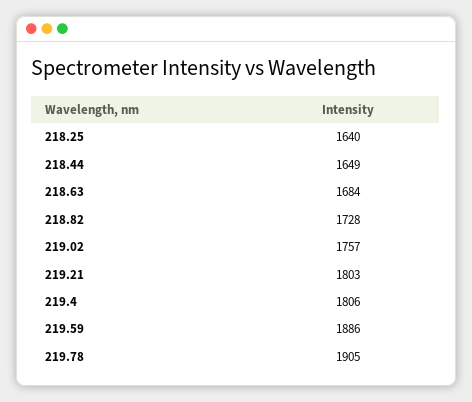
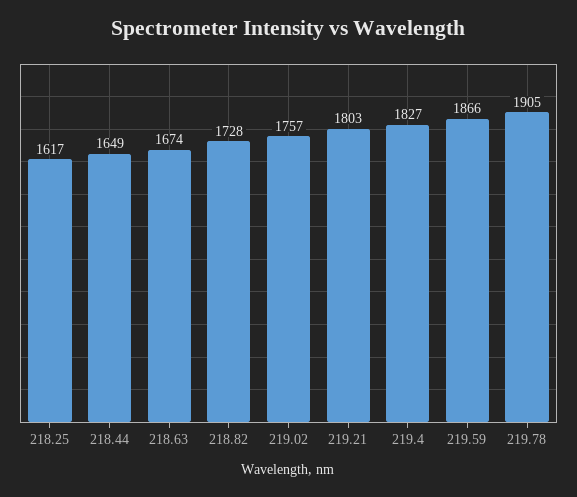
218.25: 1640 -> 1617
218.63: 1684 -> 1674
219.4: 1806 -> 1827
219.59: 1886 -> 1866

